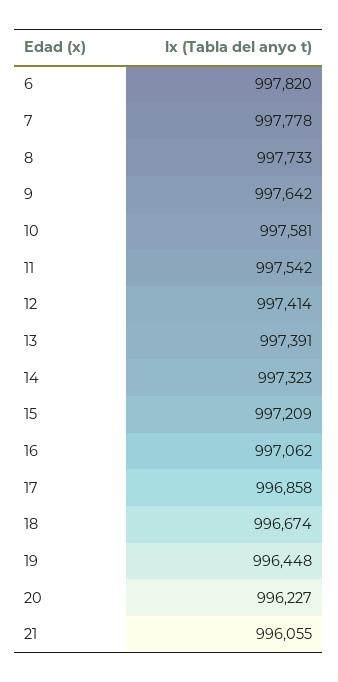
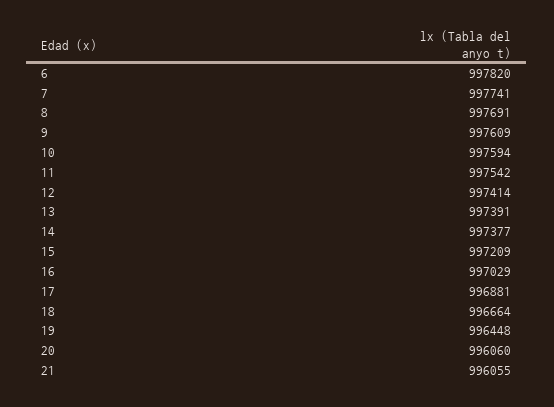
7: 997778 -> 997741
8: 997733 -> 997691
9: 997642 -> 997609
10: 997581 -> 997594
14: 997323 -> 997377
16: 997062 -> 997029
17: 996858 -> 996881
18: 996674 -> 996664
20: 996227 -> 996060

